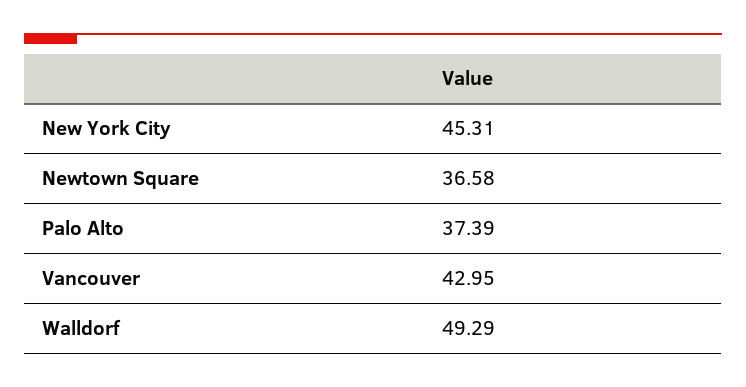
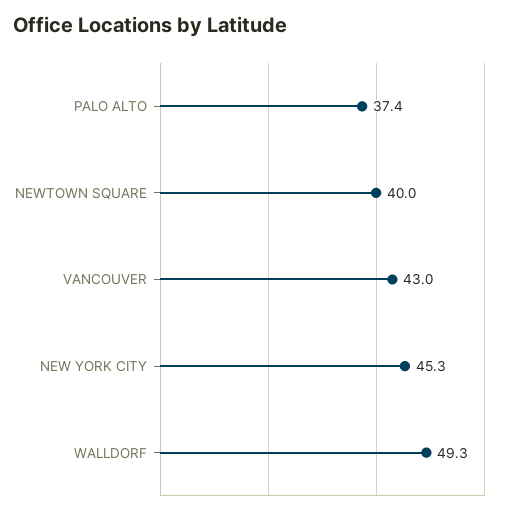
Newtown Square: 36.58 -> 40

